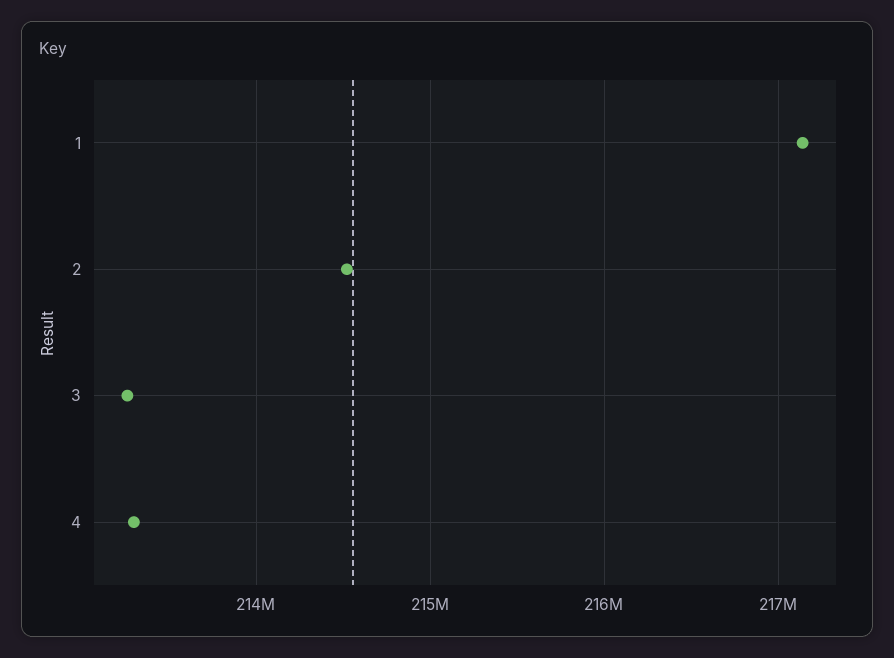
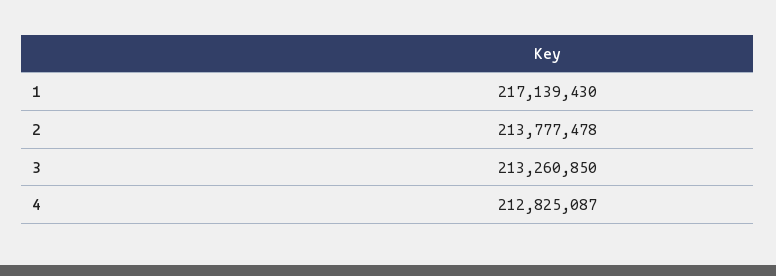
2: 214500000 -> 213777478
4: 213300000 -> 212825087

